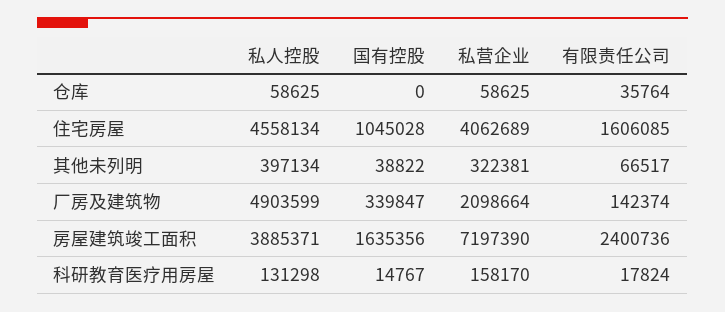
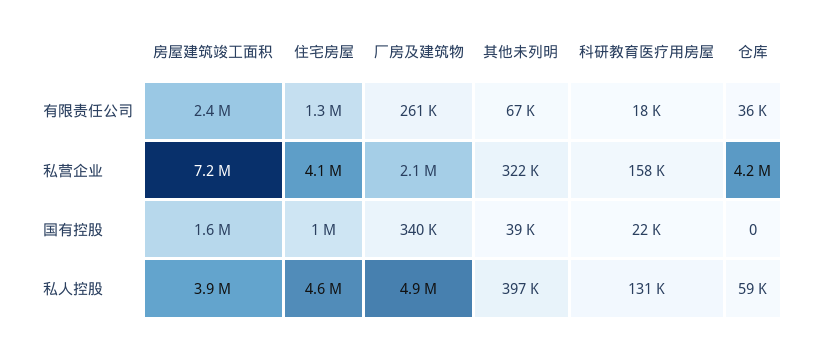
私营企业, 仓库: 58625 -> 4200000
有限责任公司, 住宅房屋: 1606085 -> 1300000
有限责任公司, 厂房及建筑物: 142374 -> 261000
国有控股, 科研教育医疗用房屋: 14767 -> 22000

